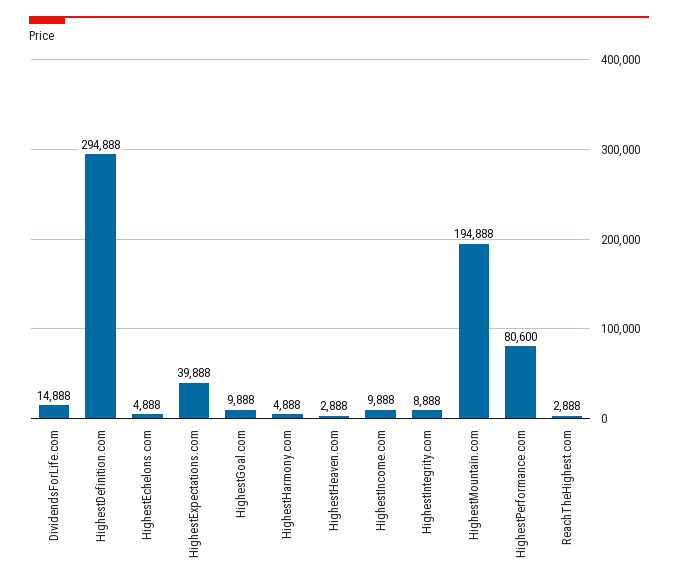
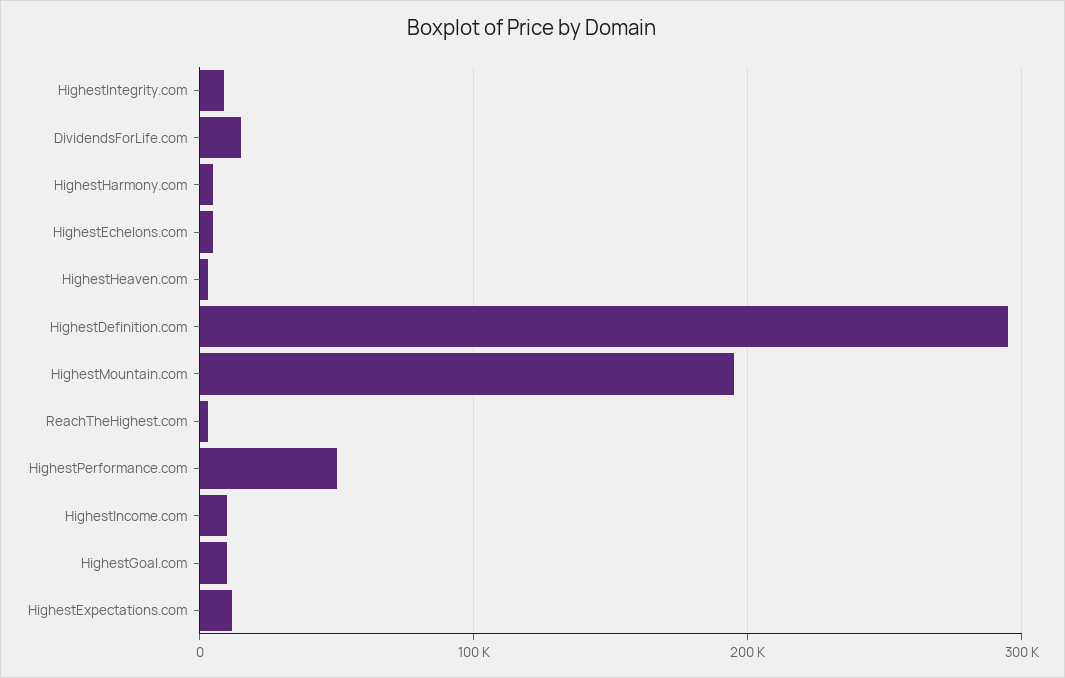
HighestExpectations.com: 39888 -> 10000
HighestPerformance.com: 80600 -> 50000

